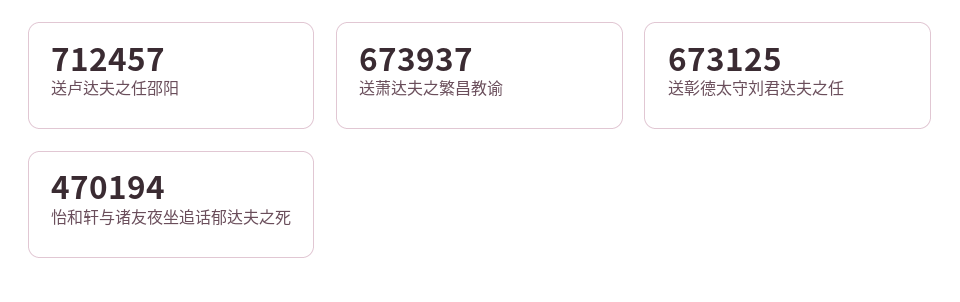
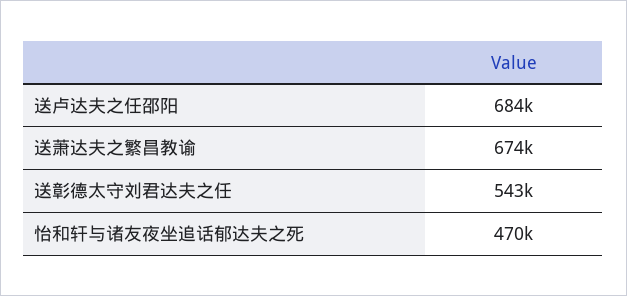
送卢达夫之任邵阳: 712457 -> 684000
送彰德太守刘君达夫之任: 673125 -> 543000

